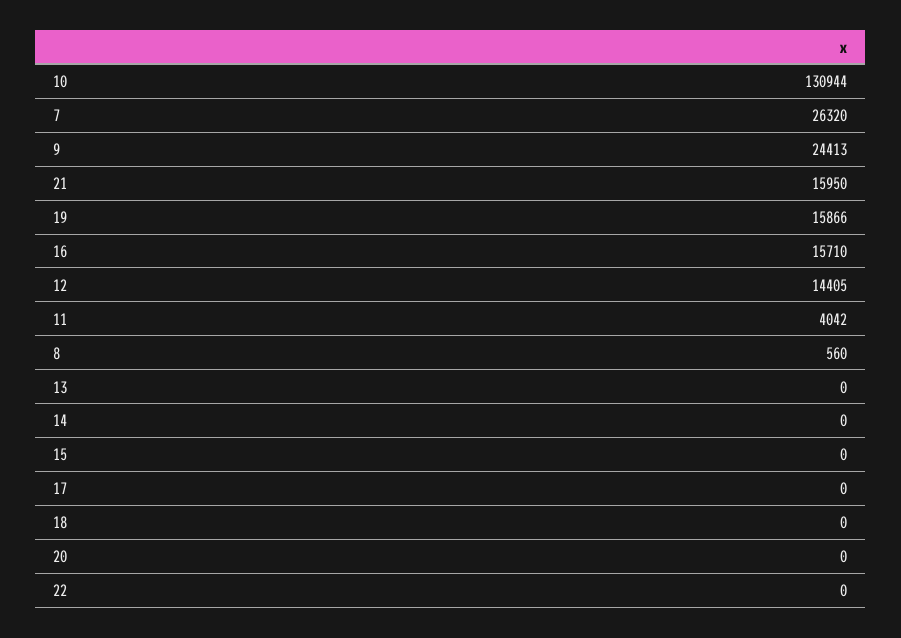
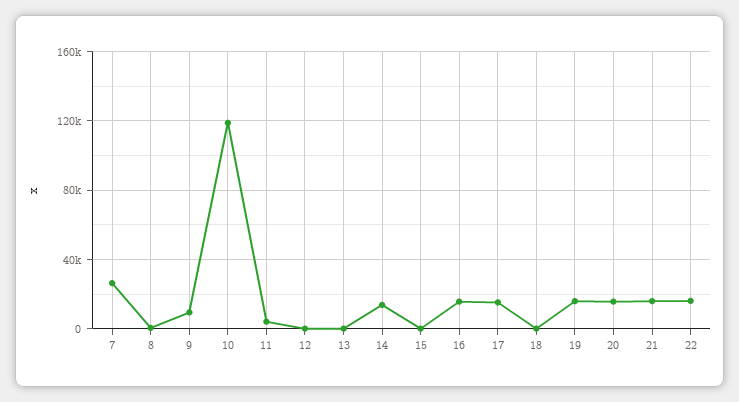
10: 130944 -> 120000
9: 24413 -> 10000
12: 14405 -> 0
14: 0 -> 15000
17: 0 -> 15000
20: 0 -> 15000
22: 0 -> 15000

